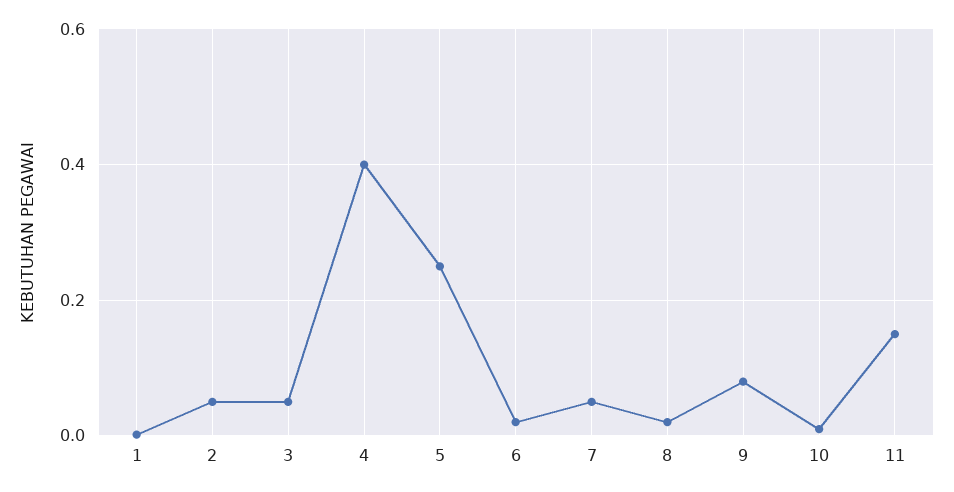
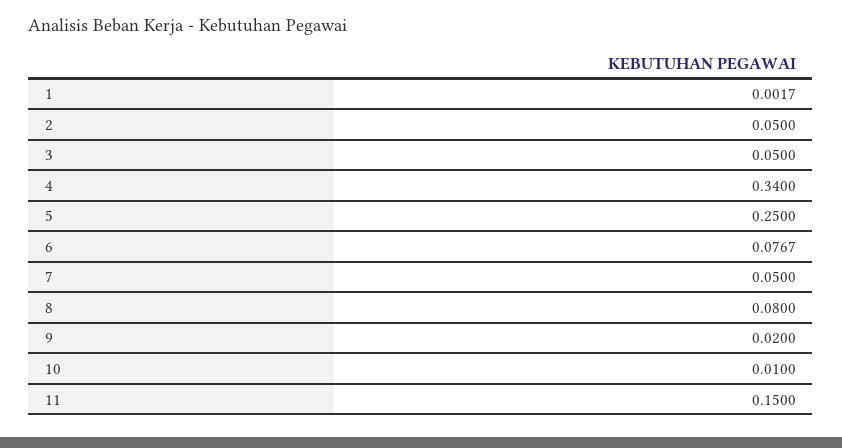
4: 0.4 -> 0.34
6: 0.02 -> 0.0767
8: 0.02 -> 0.08
9: 0.08 -> 0.02

